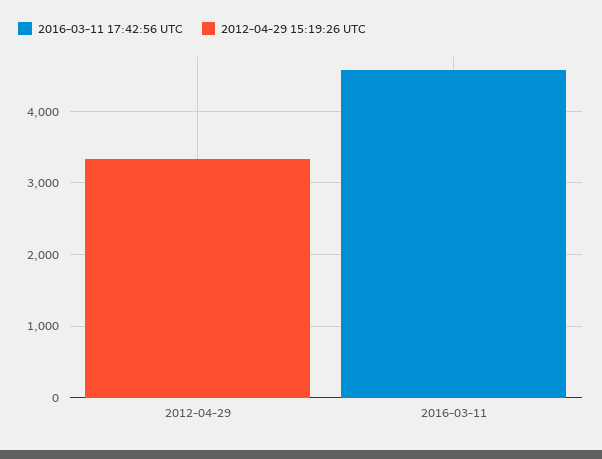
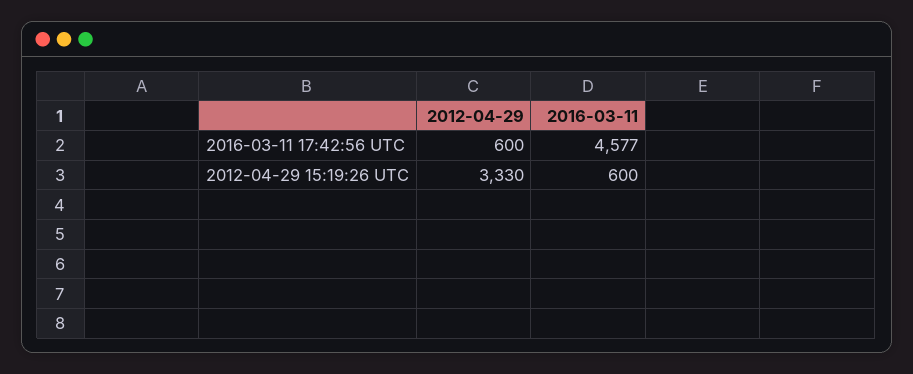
2016-03-11 17:42:56 UTC, 2012-04-29: 0 -> 600
2012-04-29 15:19:26 UTC, 2016-03-11: 0 -> 600

